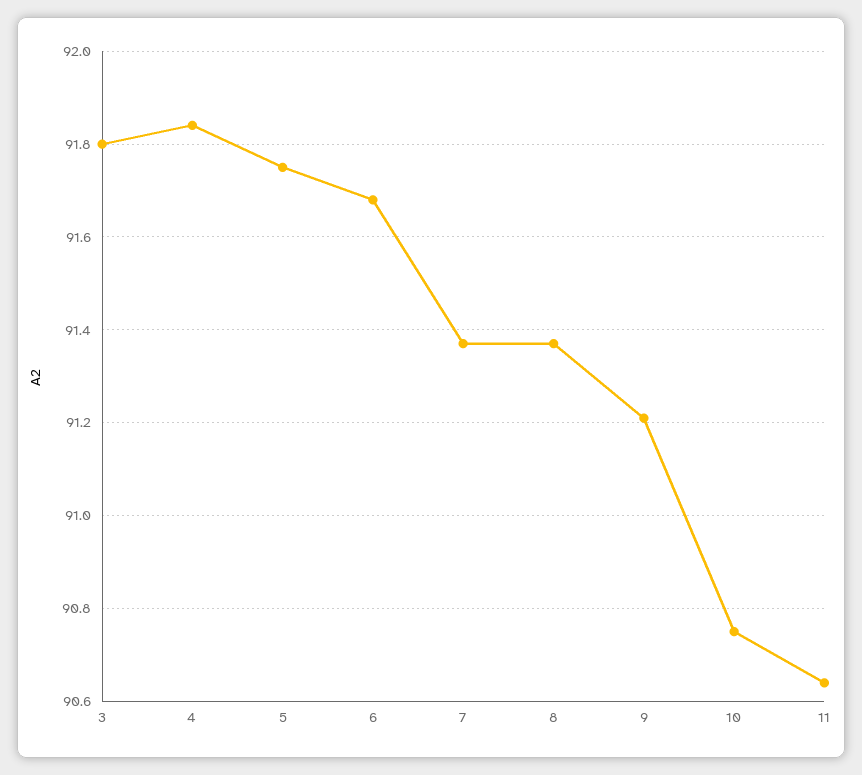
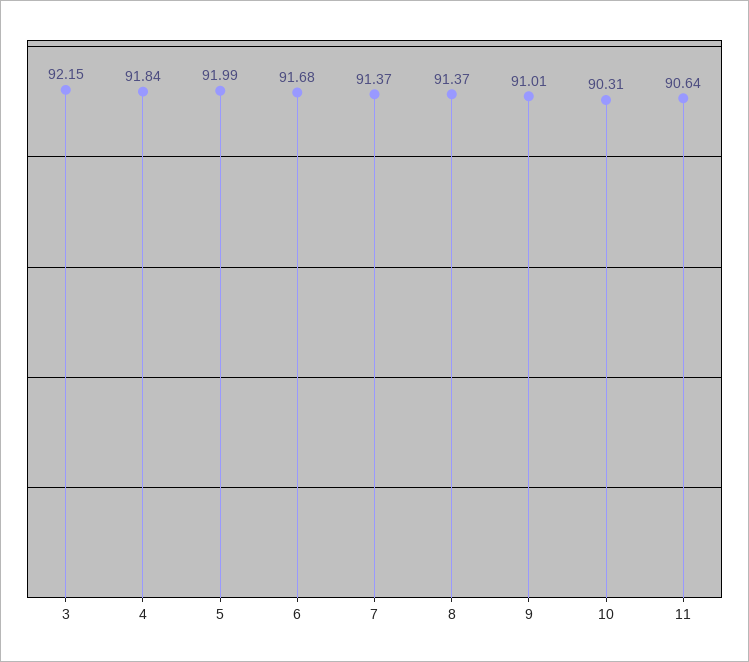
3: 91.8 -> 92.15
5: 91.75 -> 91.99
9: 91.2 -> 91.01
10: 90.75 -> 90.31

